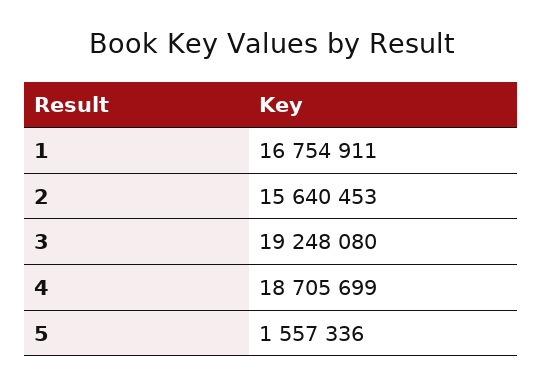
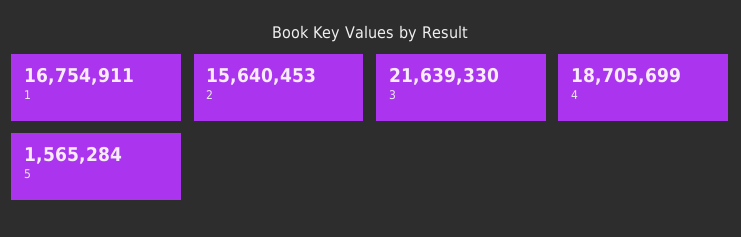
3: 19248080 -> 21639330
5: 1557336 -> 1565284

